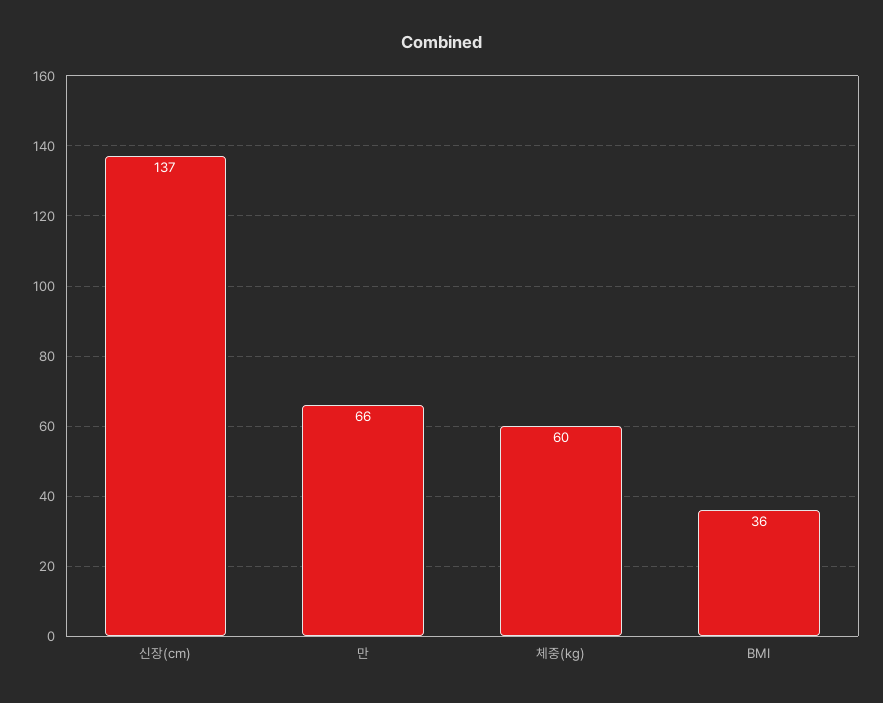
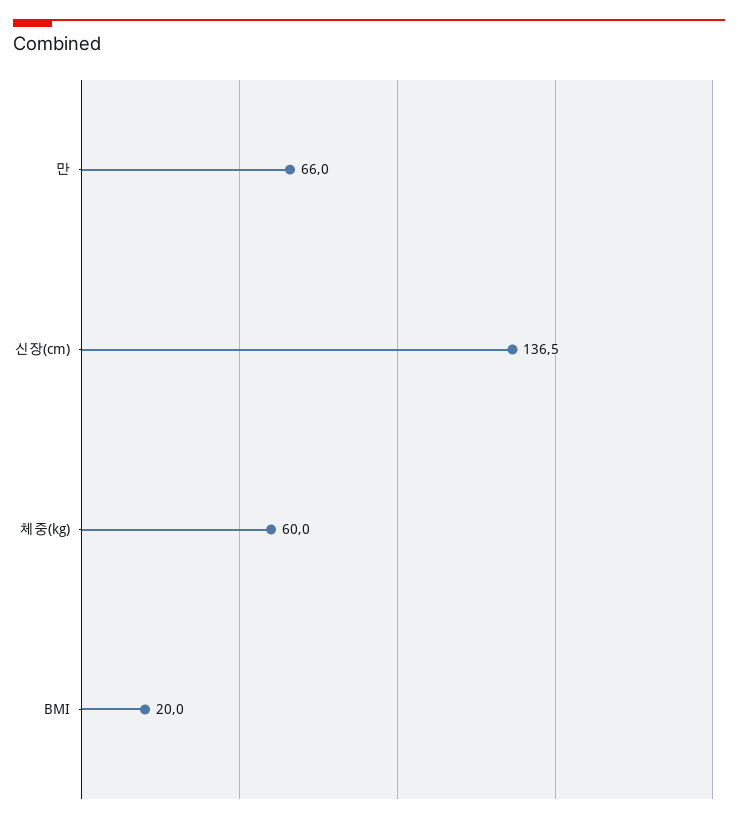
BMI: 36 -> 20

